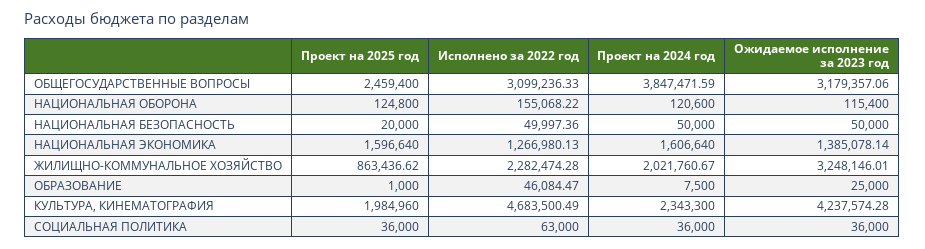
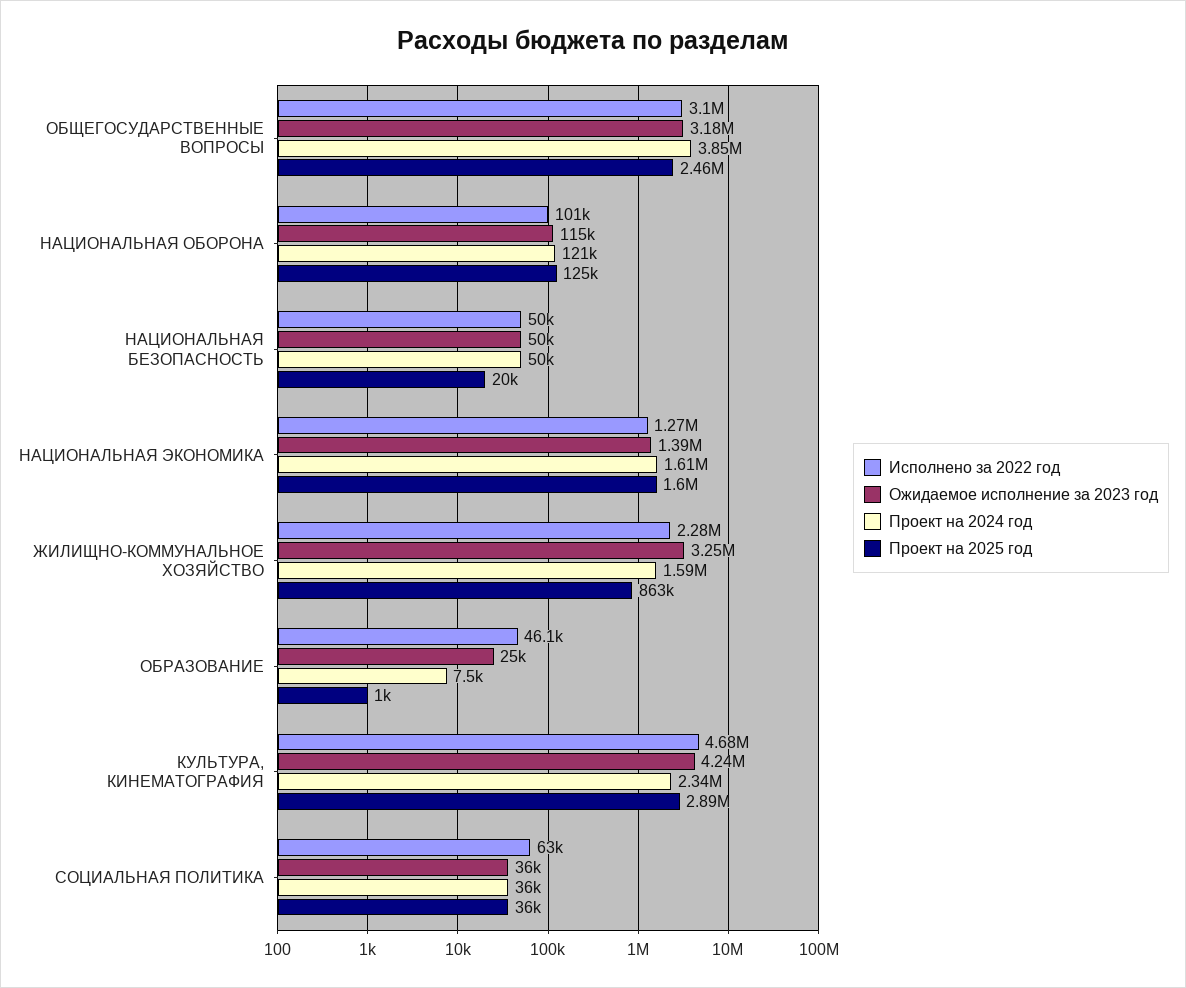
Исполнено за 2022 год, НАЦИОНАЛЬНАЯ ОБОРОНА: 155068.22 -> 101000
Проект на 2024 год, ЖИЛИЩНО-КОММУНАЛЬНОЕ ХОЗЯЙСТВО: 2021760.67 -> 1590000
Проект на 2025 год, КУЛЬТУРА, КИНЕМАТОГРАФИЯ: 1984960 -> 2890000

